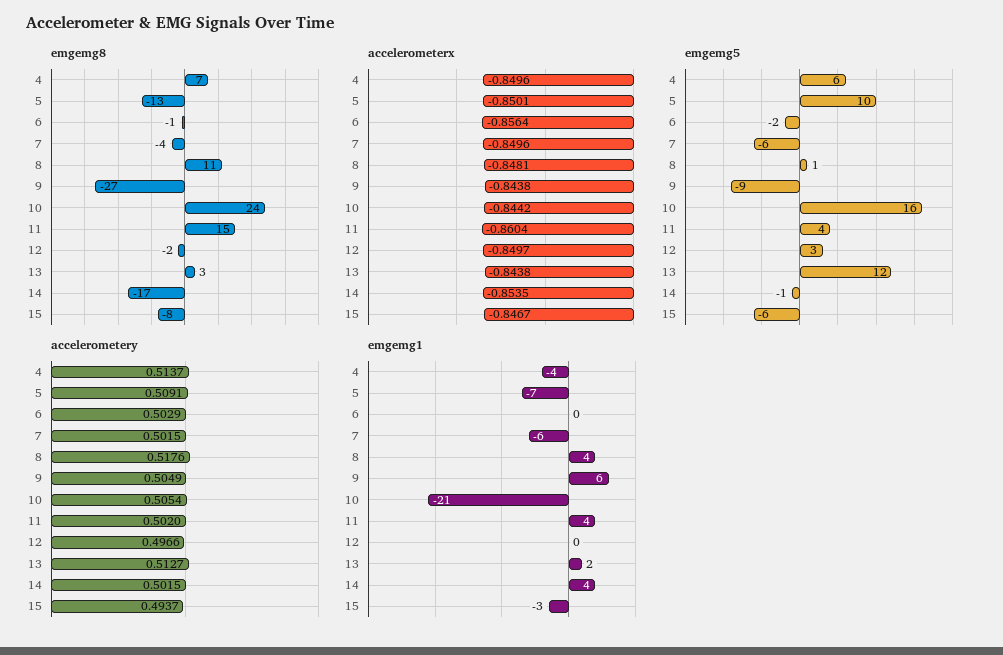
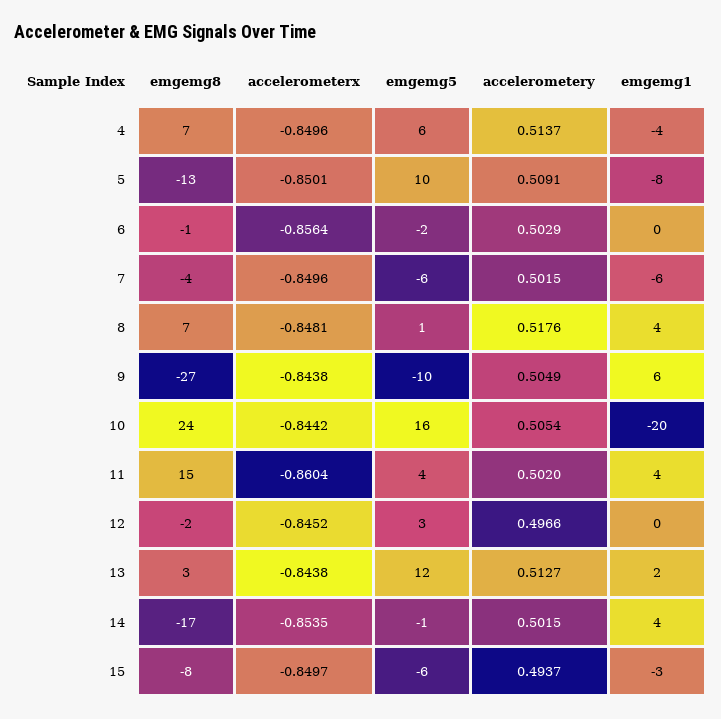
emgemg8, 8: 11 -> 7
accelerometerx, 12: -0.8497 -> -0.8452
accelerometerx, 15: -0.8467 -> -0.8497
emgemg5, 9: -9 -> -10
emgemg1, 5: -7 -> -8
emgemg1, 10: -21 -> -20

